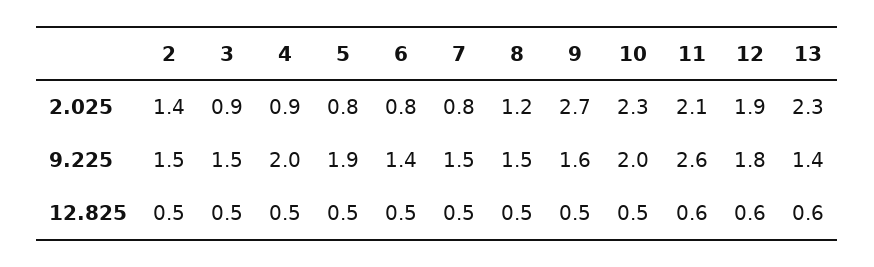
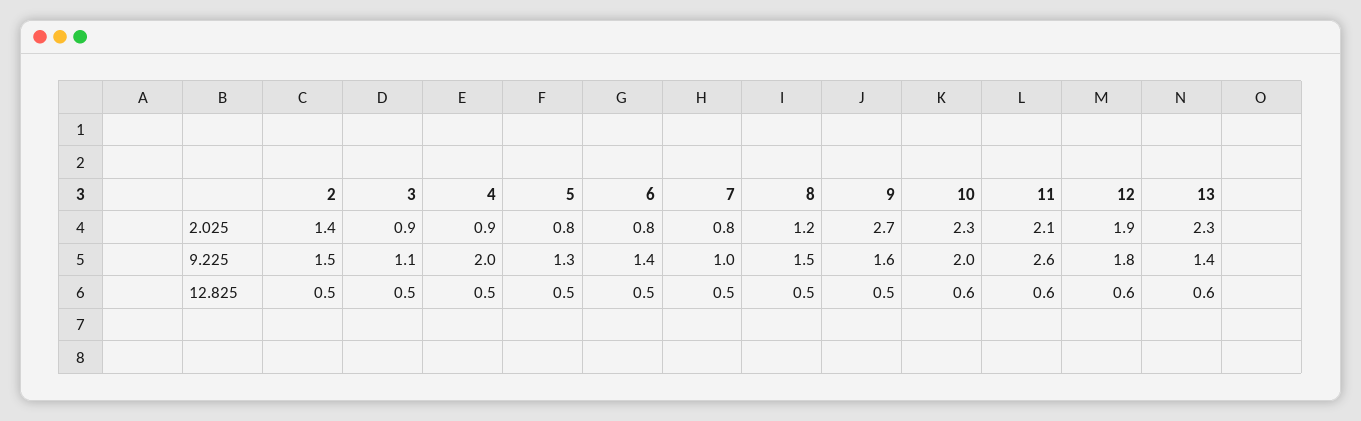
3, 9.225: 1.5 -> 1.1
5, 9.225: 1.9 -> 1.3
7, 9.225: 1.5 -> 1
10, 12.825: 0.5 -> 0.6

